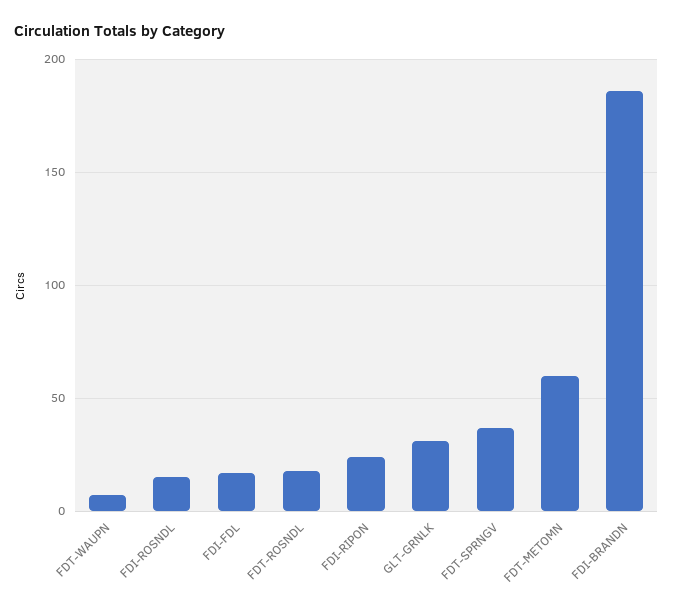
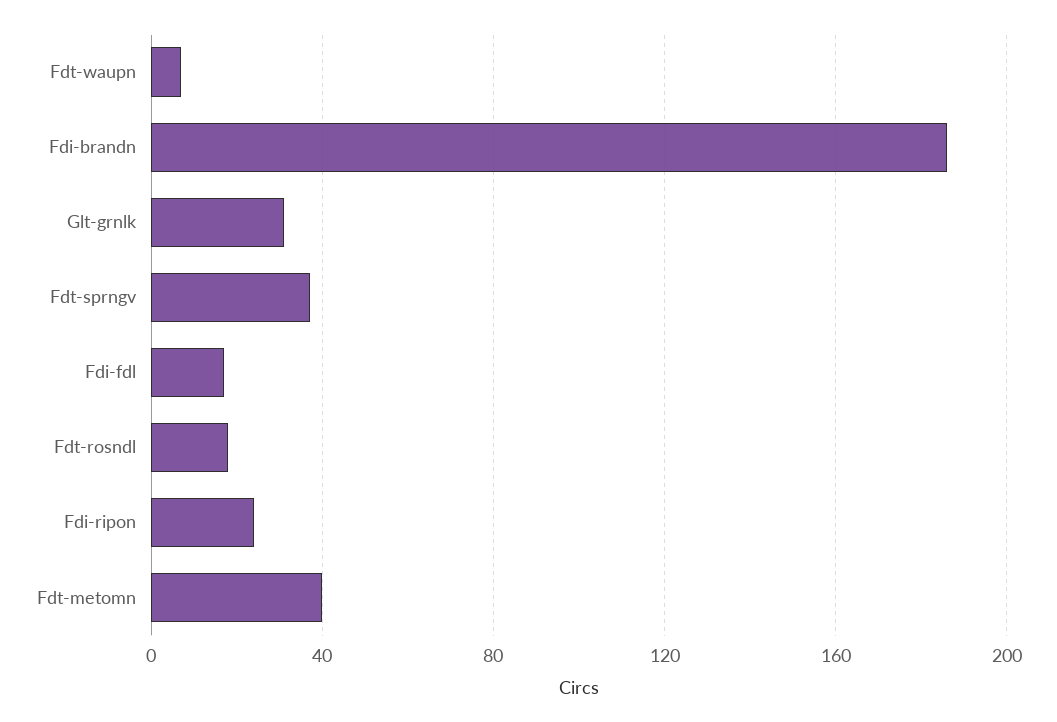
FDI-ROSNDL: 15 -> none
FDT-METOMN: 60 -> 40

